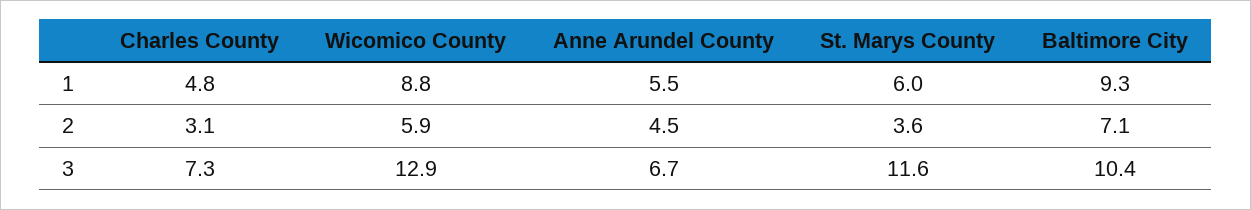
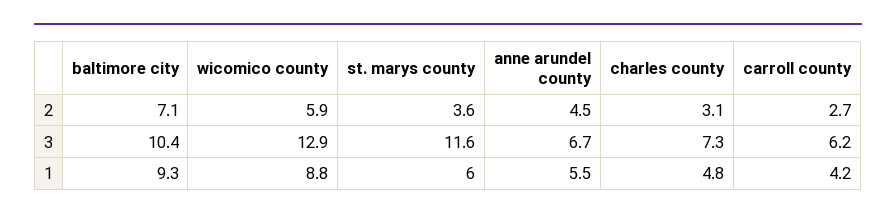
carroll county, 2: none -> 2.7
carroll county, 3: none -> 6.2
carroll county, 1: none -> 4.2

